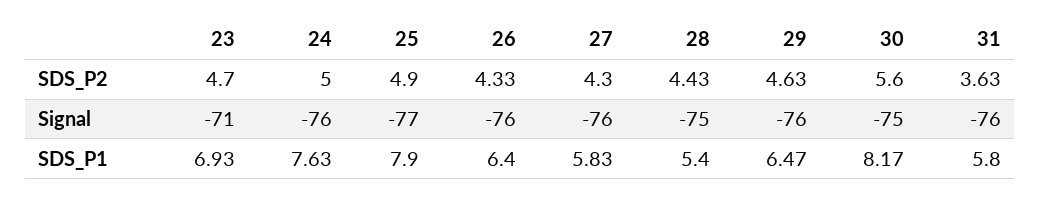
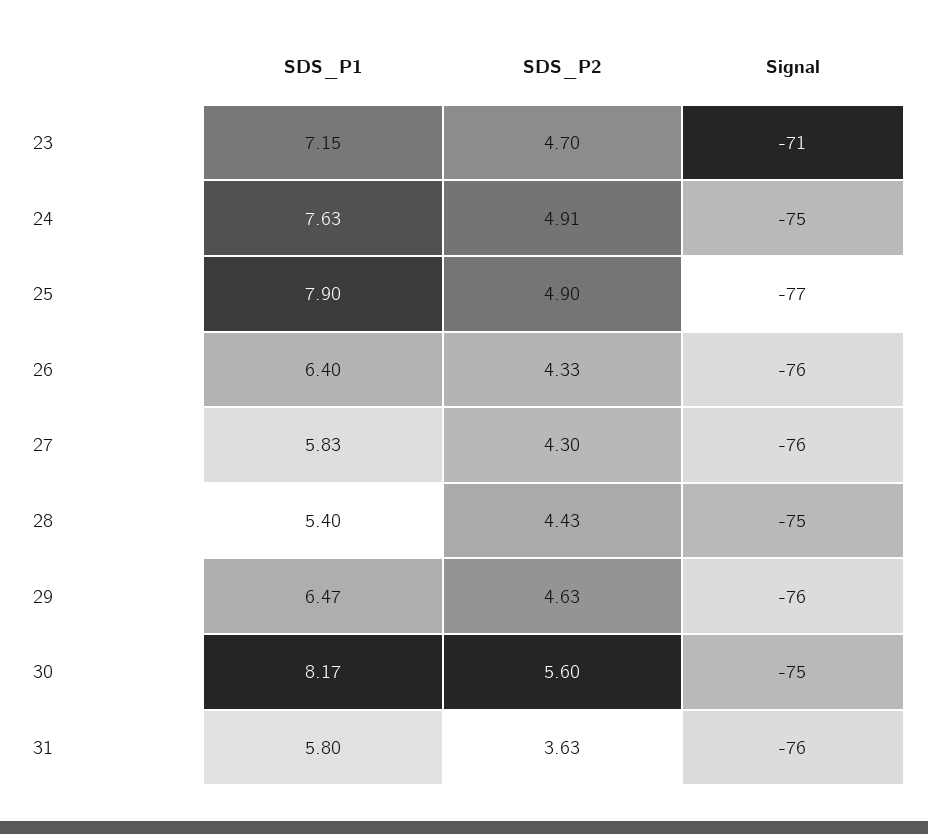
24, SDS_P2: 5 -> 4.91
24, Signal: -76 -> -75
23, SDS_P1: 6.93 -> 7.15

